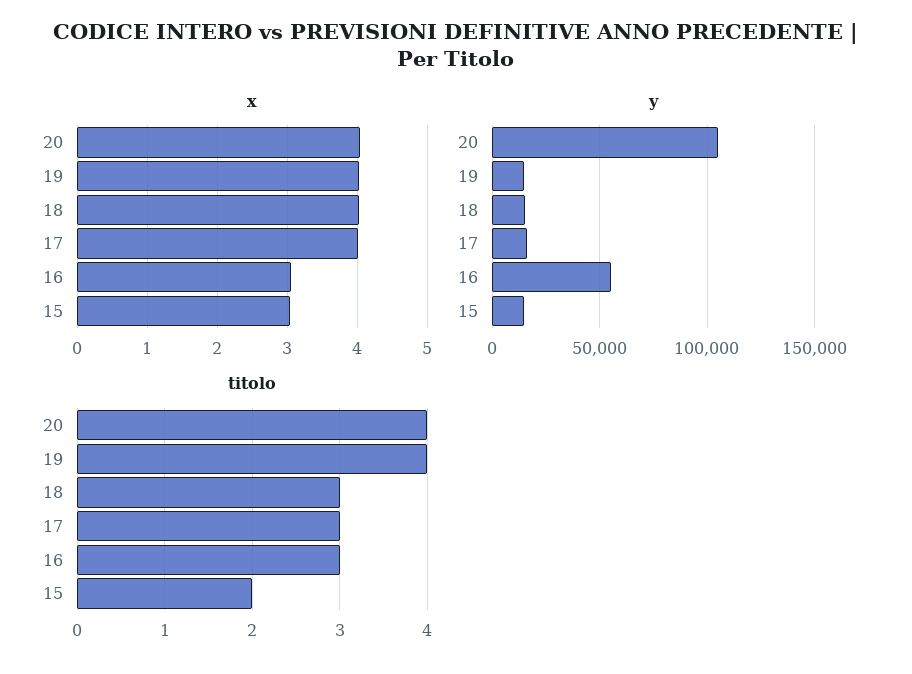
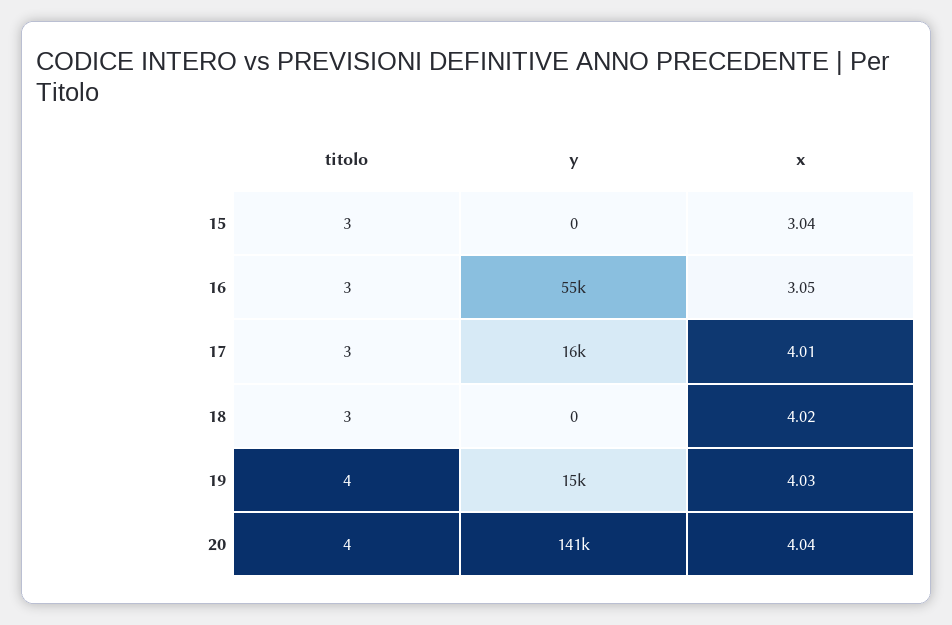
y, 20: 105000 -> 141000
y, 18: 15000 -> 0
y, 15: 15000 -> 0
titolo, 15: 2 -> 3

